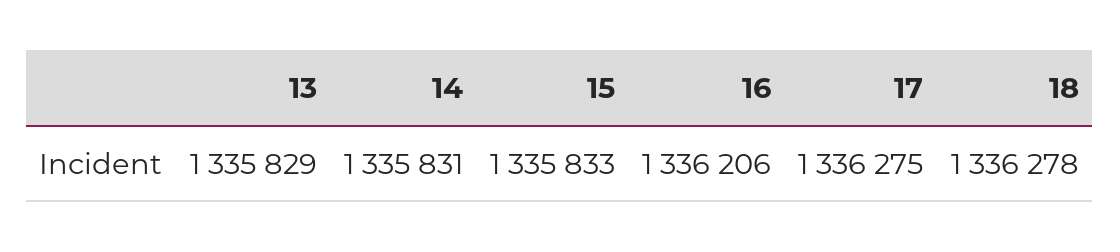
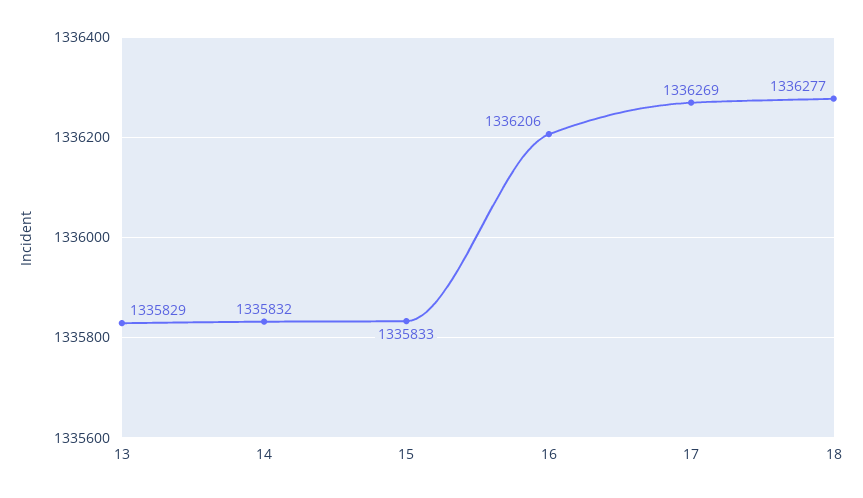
14: 1335831 -> 1335832
17: 1336275 -> 1336269
18: 1336278 -> 1336277

